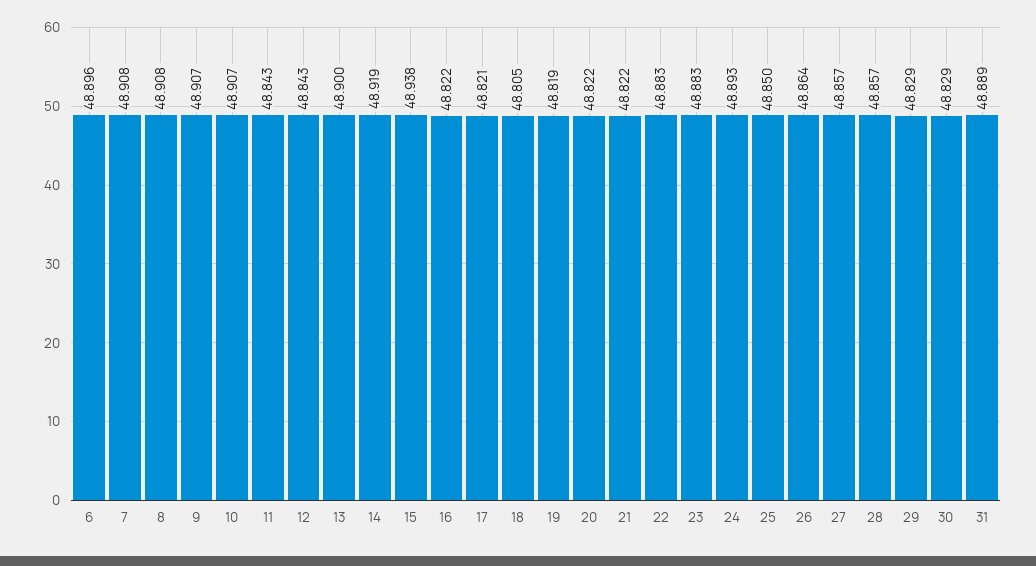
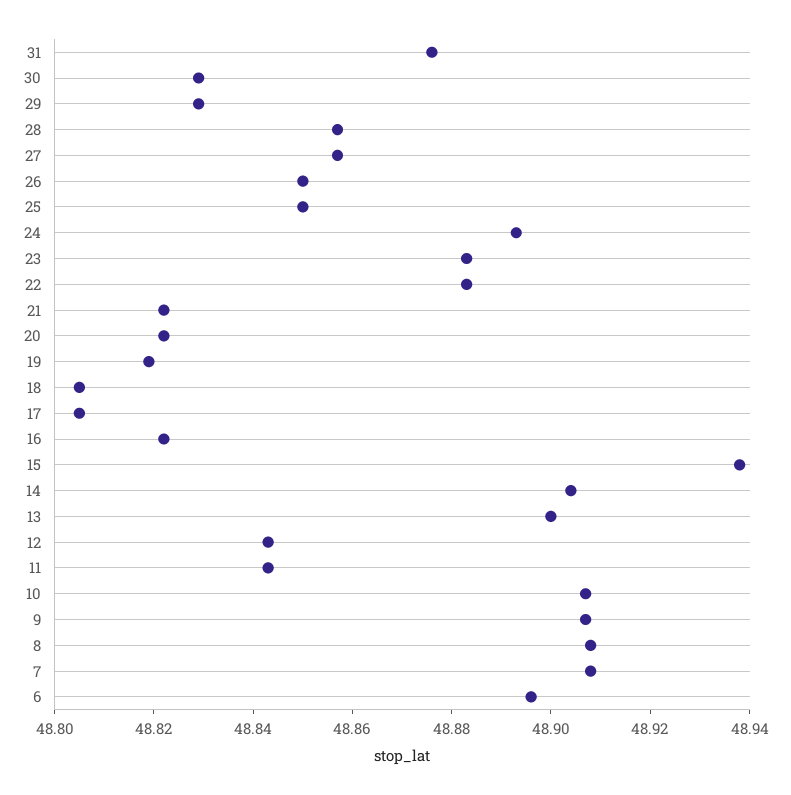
14: 48.919 -> 48.905
17: 48.821 -> 48.805
26: 48.864 -> 48.85
31: 48.889 -> 48.875

